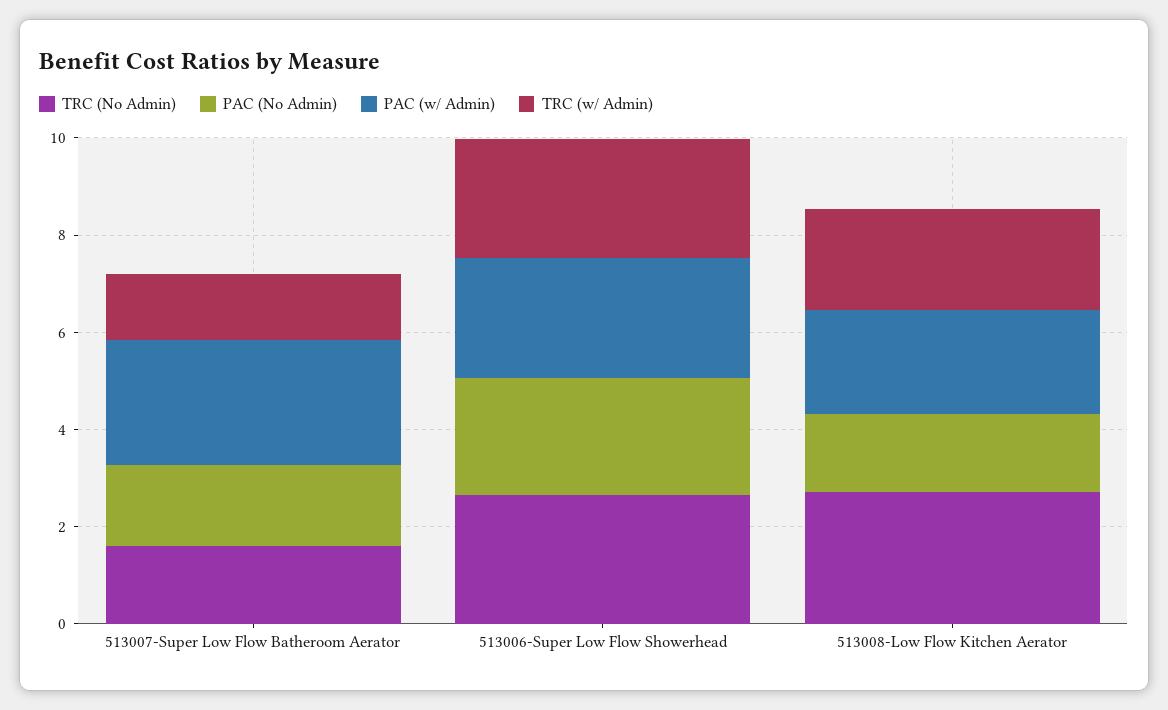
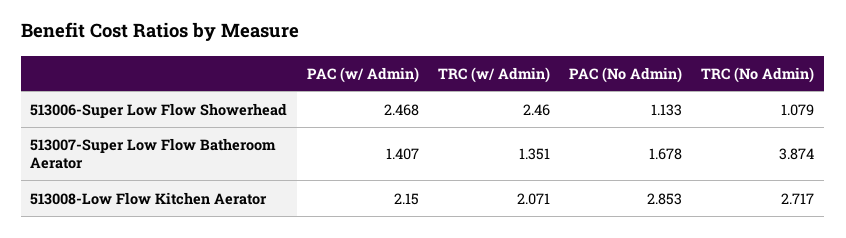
TRC (No Admin), 513007-Super Low Flow Batheroom Aerator: 1.5 -> 3.874
PAC (w/ Admin), 513007-Super Low Flow Batheroom Aerator: 2.5 -> 1.407
TRC (No Admin), 513006-Super Low Flow Showerhead: 2.5 -> 1.079
PAC (No Admin), 513006-Super Low Flow Showerhead: 2.5 -> 1.133
PAC (No Admin), 513008-Low Flow Kitchen Aerator: 1.5 -> 2.853

